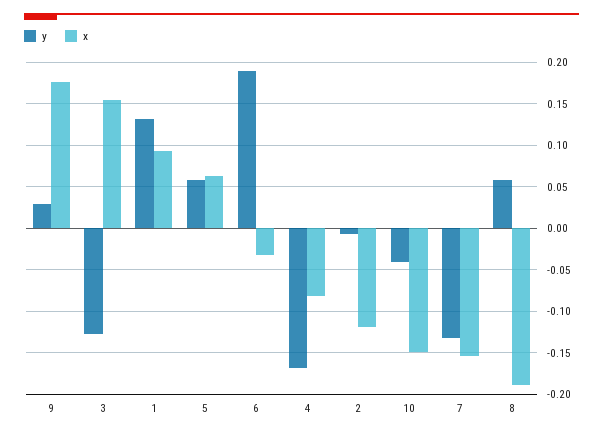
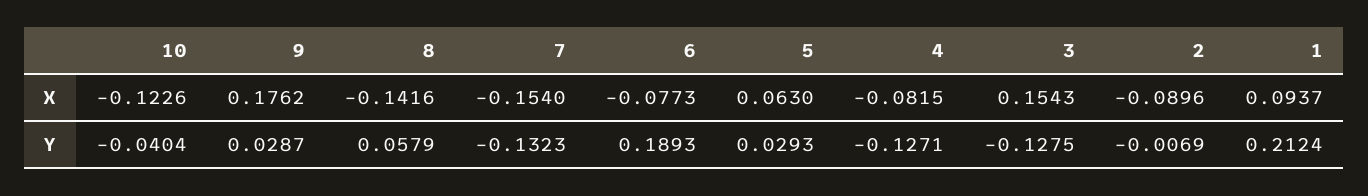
y, 1: 0.13 -> 0.2124
y, 5: 0.06 -> 0.0293
x, 6: -0.03 -> -0.0773
y, 4: -0.17 -> -0.1271
x, 2: -0.12 -> -0.0896
x, 10: -0.15 -> -0.1226
x, 8: -0.19 -> -0.1416

